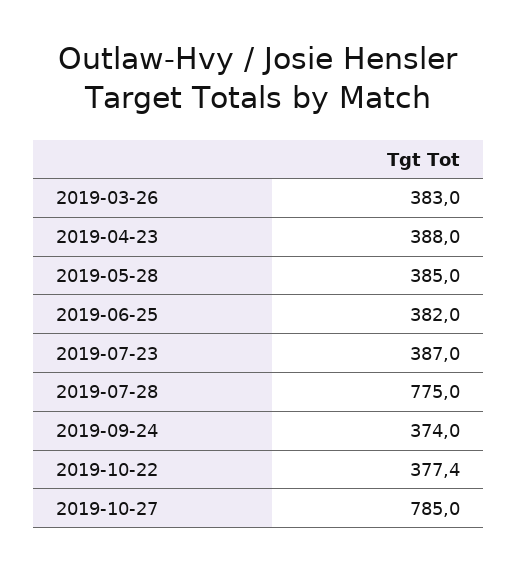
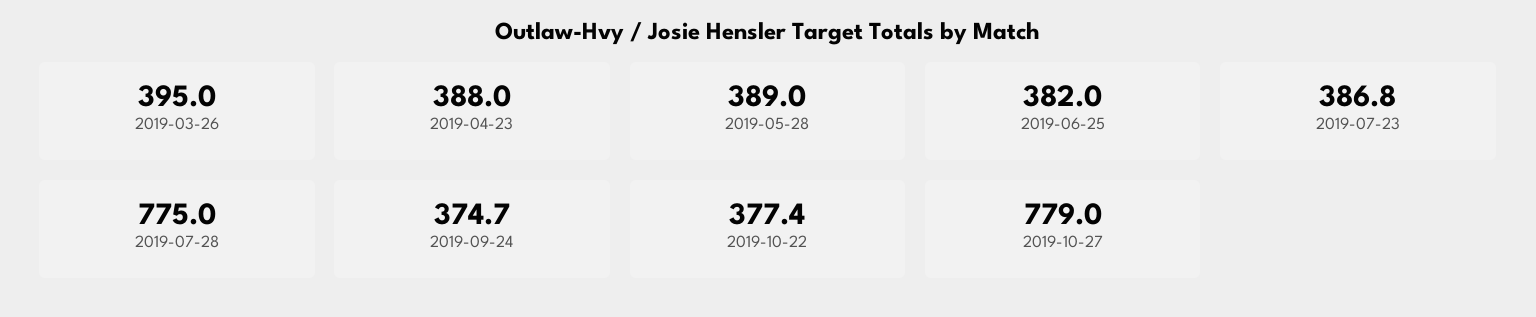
2019-03-26: 383 -> 395
2019-05-28: 385 -> 389
2019-07-23: 387 -> 386.8
2019-09-24: 374 -> 374.7
2019-10-27: 785 -> 779

